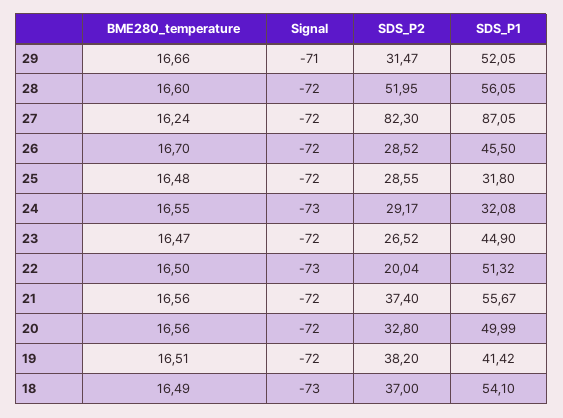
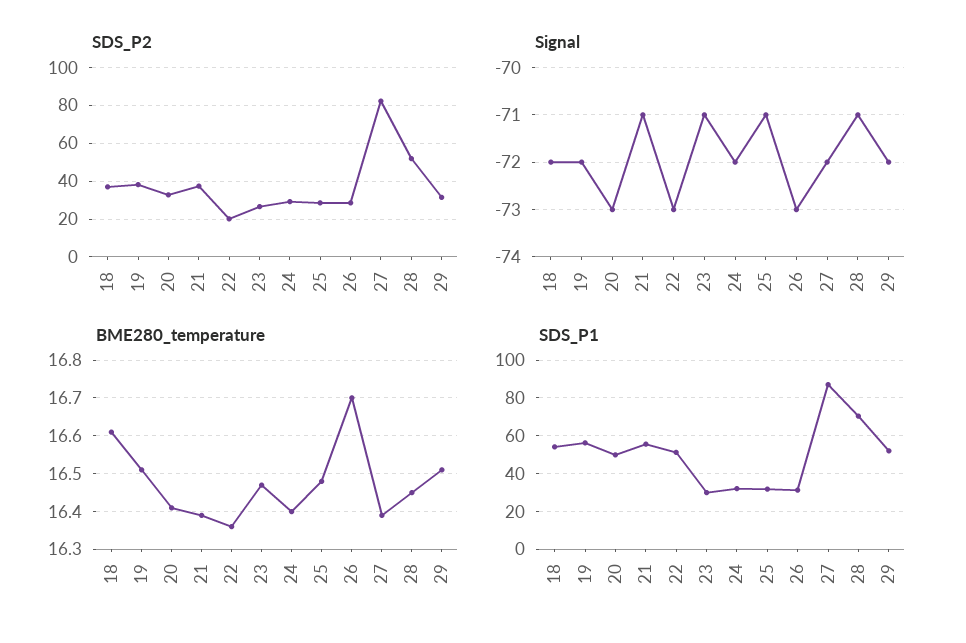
BME280_temperature, 29: 16.66 -> 16.5
Signal, 29: -71 -> -72
BME280_temperature, 28: 16.6 -> 16.45
Signal, 28: -72 -> -71
SDS_P1, 28: 56.05 -> 70
BME280_temperature, 27: 16.24 -> 16.4
Signal, 26: -72 -> -73
SDS_P1, 26: 45.5 -> 30
Signal, 25: -72 -> -71
BME280_temperature, 24: 16.55 -> 16.4
Signal, 24: -73 -> -72
Signal, 23: -72 -> -71
SDS_P1, 23: 44.9 -> 30
BME280_temperature, 22: 16.5 -> 16.35
BME280_temperature, 21: 16.56 -> 16.4
Signal, 21: -72 -> -71
BME280_temperature, 20: 16.56 -> 16.4
Signal, 20: -72 -> -73
SDS_P1, 19: 41.42 -> 55
BME280_temperature, 18: 16.49 -> 16.6
Signal, 18: -73 -> -72

